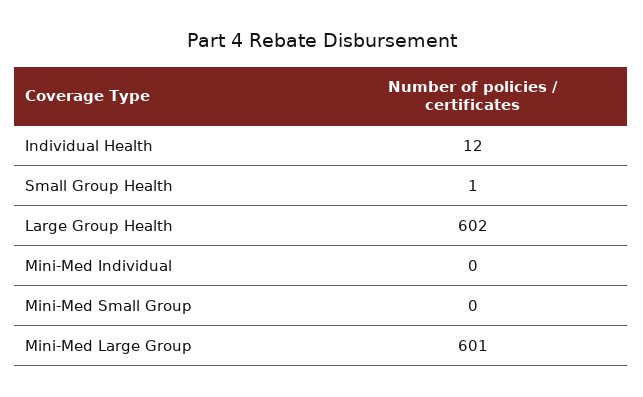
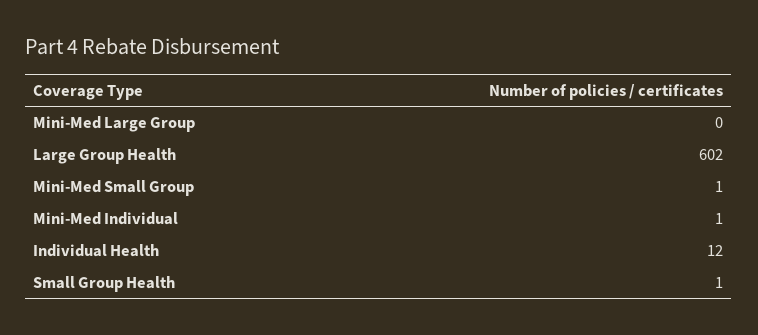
Mini-Med Individual: 0 -> 1
Mini-Med Small Group: 0 -> 1
Mini-Med Large Group: 601 -> 0

